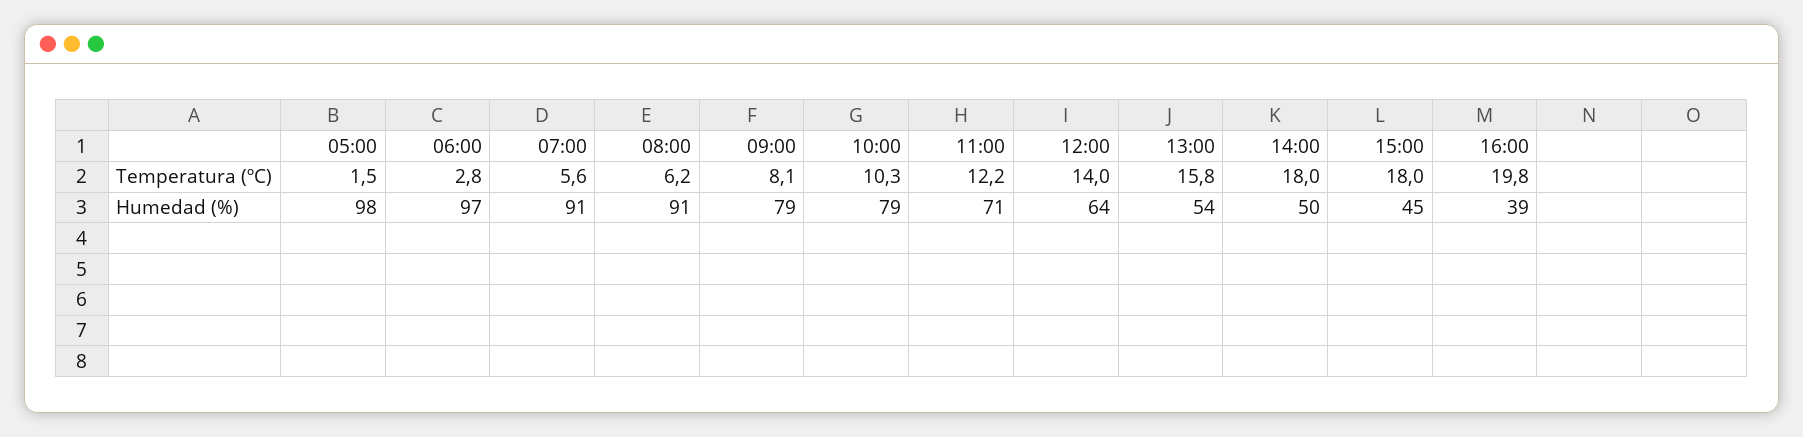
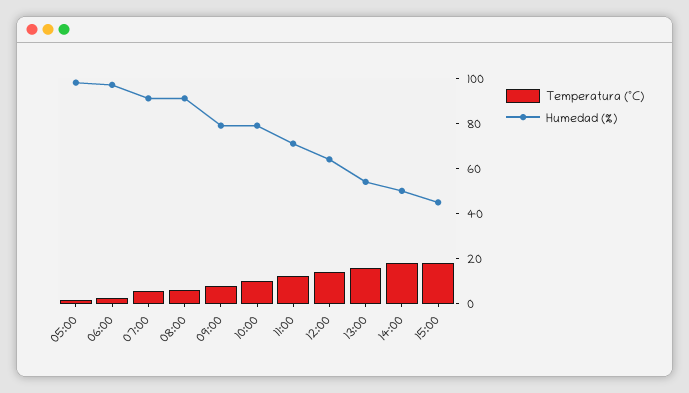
Temperatura (ºC), 16:00: 19.8 -> none
Humedad (%), 16:00: 39 -> none

